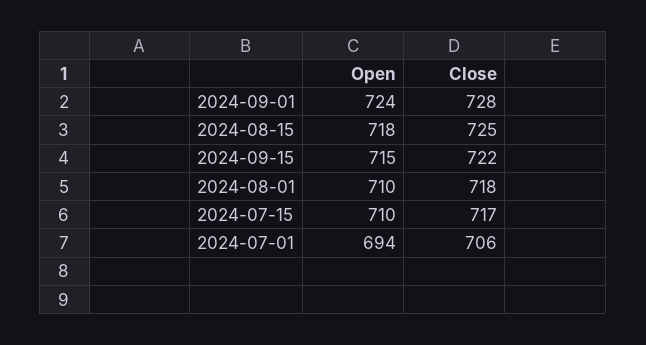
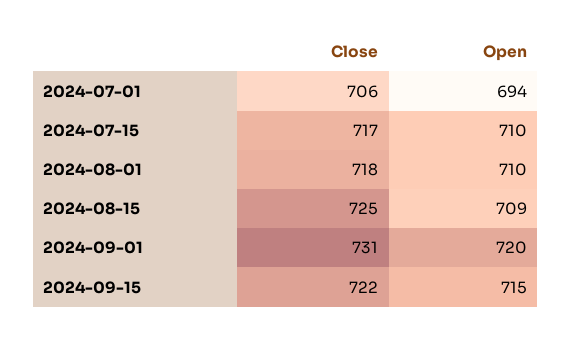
Open, 2024-09-01: 724 -> 720
Close, 2024-09-01: 728 -> 731
Open, 2024-08-15: 718 -> 709

